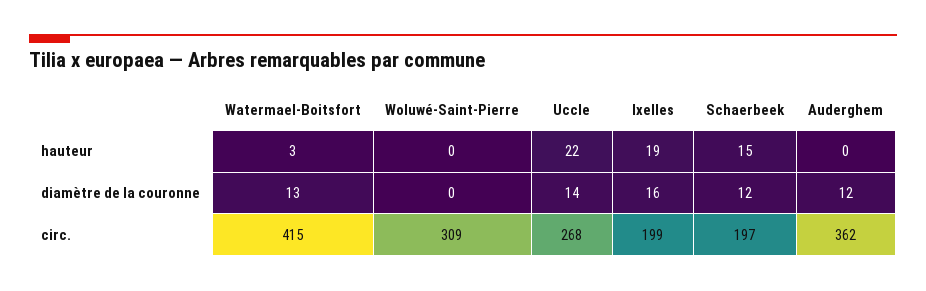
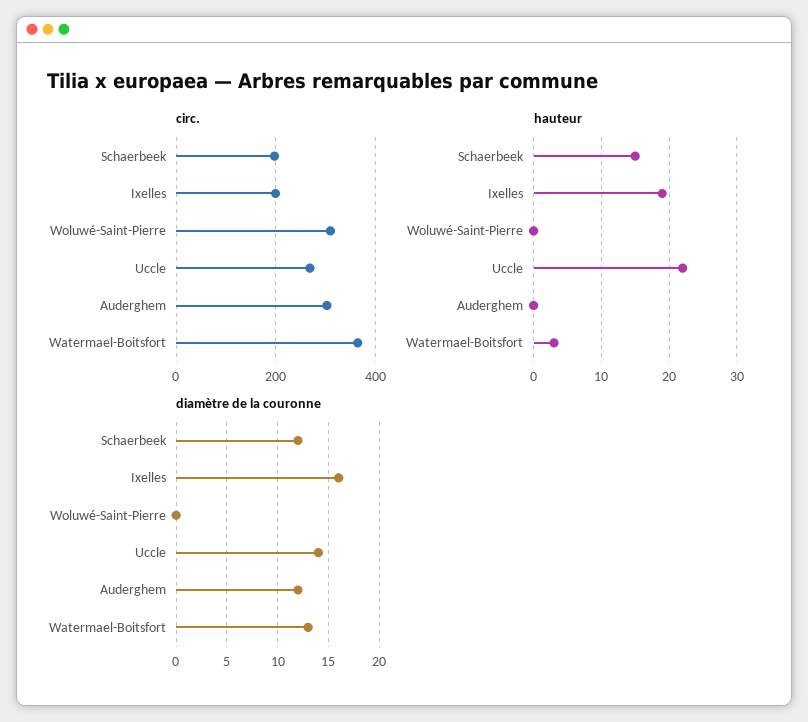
circ., Watermael-Boitsfort: 415 -> 360
circ., Auderghem: 362 -> 300

